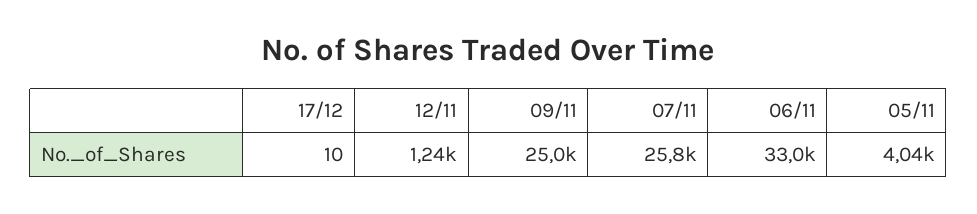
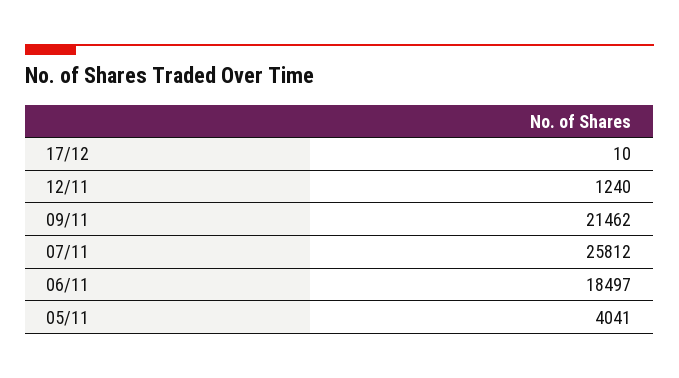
09/11: 25000 -> 21462
06/11: 33000 -> 18497

